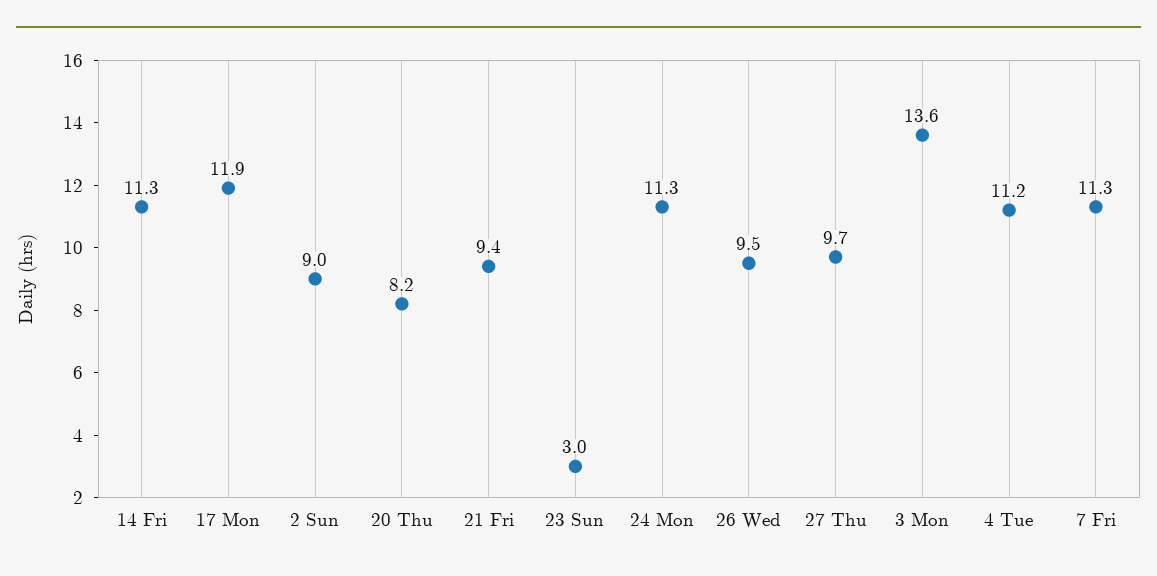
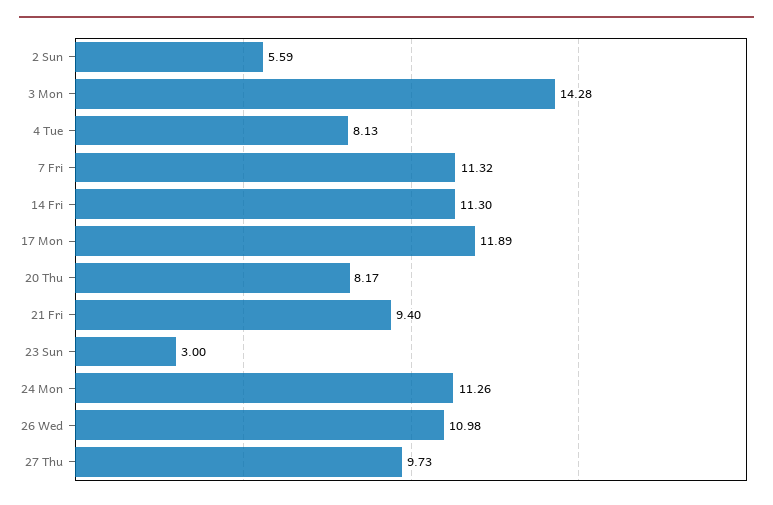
2 Sun: 9 -> 5.59
26 Wed: 9.5 -> 10.98
3 Mon: 13.6 -> 14.28
4 Tue: 11.2 -> 8.13

